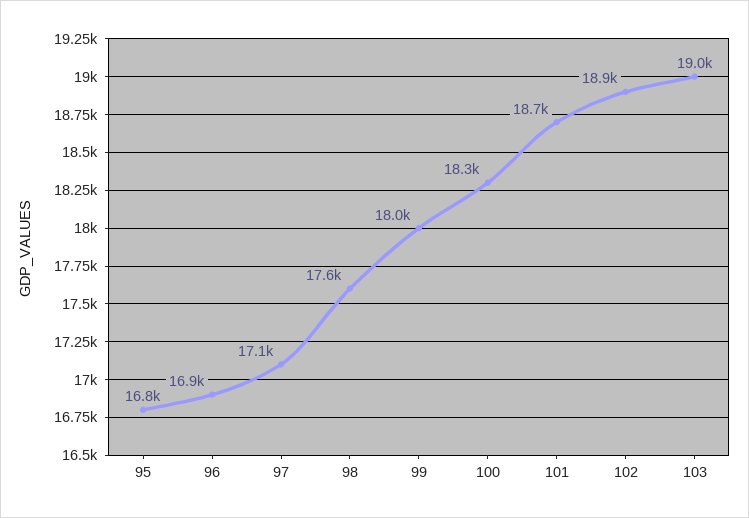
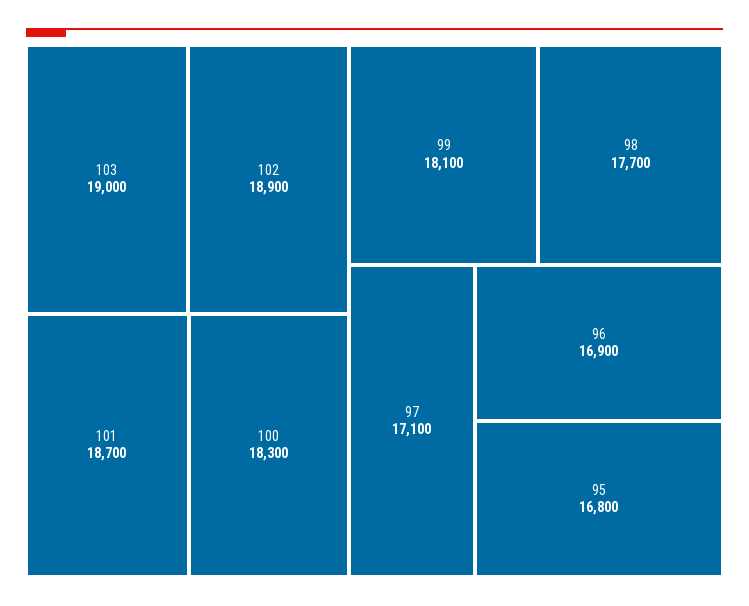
98: 17600 -> 17700
99: 18000 -> 18100

